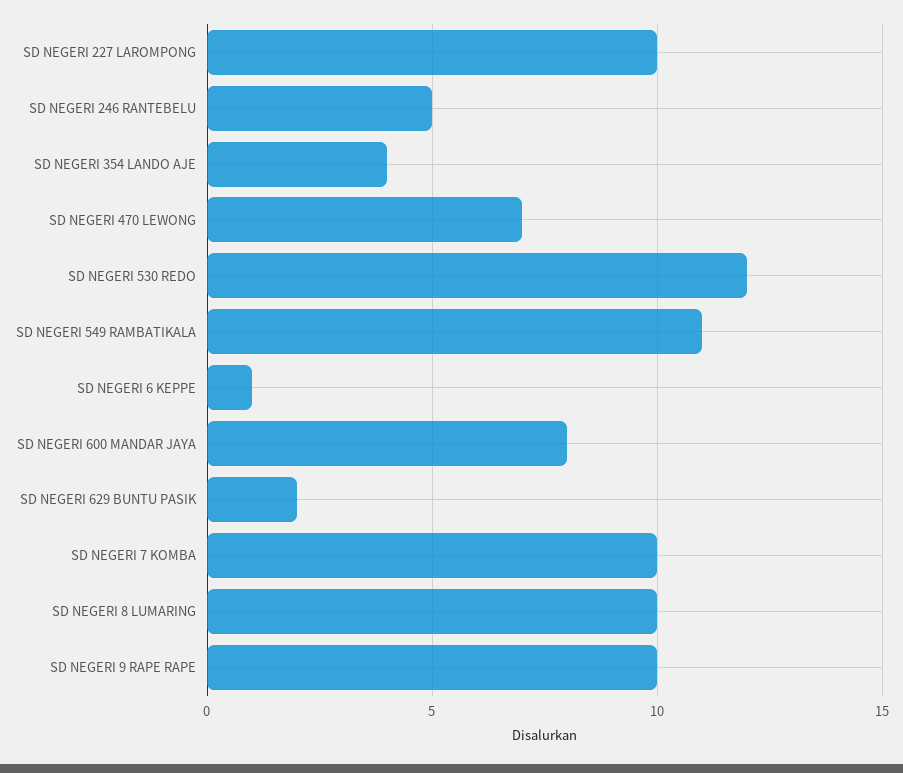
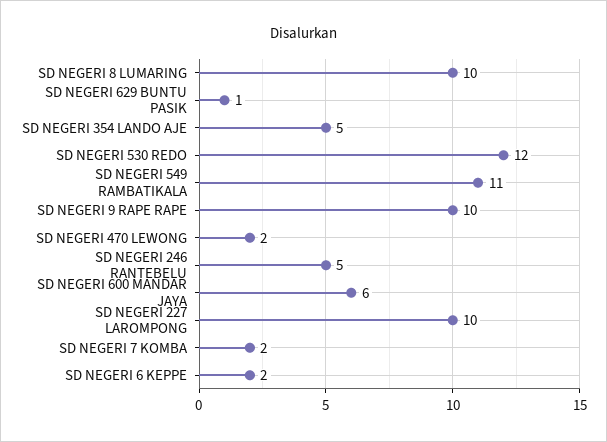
SD NEGERI 354 LANDO AJE: 4 -> 5
SD NEGERI 470 LEWONG: 7 -> 2
SD NEGERI 6 KEPPE: 1 -> 2
SD NEGERI 600 MANDAR JAYA: 8 -> 6
SD NEGERI 629 BUNTU PASIK: 2 -> 1
SD NEGERI 7 KOMBA: 10 -> 2

